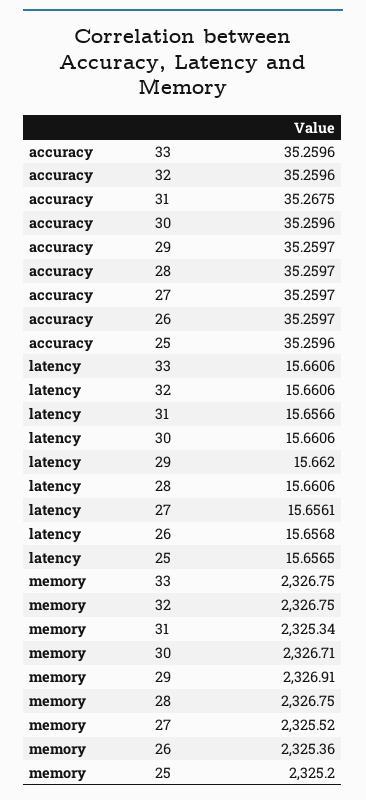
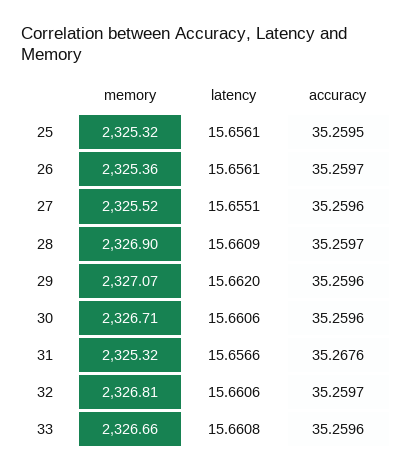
accuracy, 32: 35.2596 -> 35.2597
accuracy, 31: 35.2675 -> 35.2676
accuracy, 29: 35.2597 -> 35.2596
accuracy, 27: 35.2597 -> 35.2596
accuracy, 25: 35.2596 -> 35.2595
latency, 33: 15.6606 -> 15.6608
latency, 28: 15.6606 -> 15.6609
latency, 27: 15.6561 -> 15.6551
latency, 26: 15.6568 -> 15.6561
latency, 25: 15.6565 -> 15.6561
memory, 33: 2326.75 -> 2326.66
memory, 32: 2326.75 -> 2326.81
memory, 31: 2325.34 -> 2325.32
memory, 29: 2326.91 -> 2327.07
memory, 28: 2326.75 -> 2326.9
memory, 25: 2325.2 -> 2325.32

